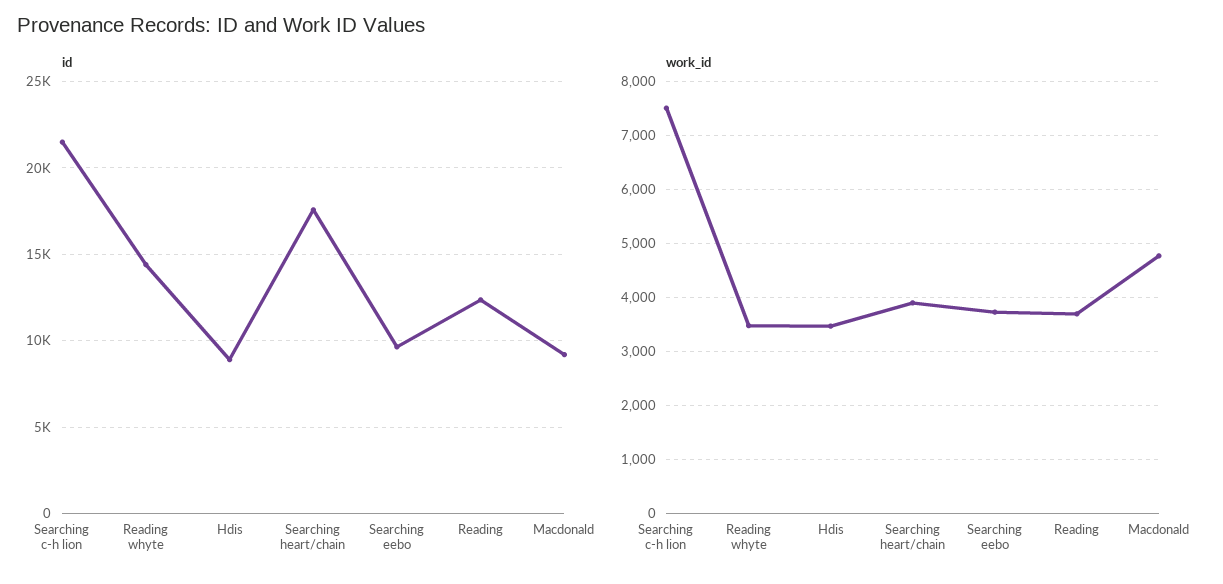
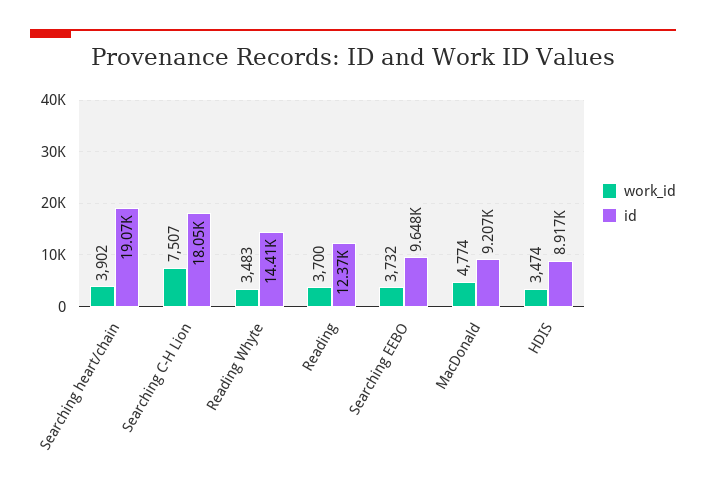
id, Searching c-h lion: 21500 -> 18050
id, Searching heart/chain: 17500 -> 19070

